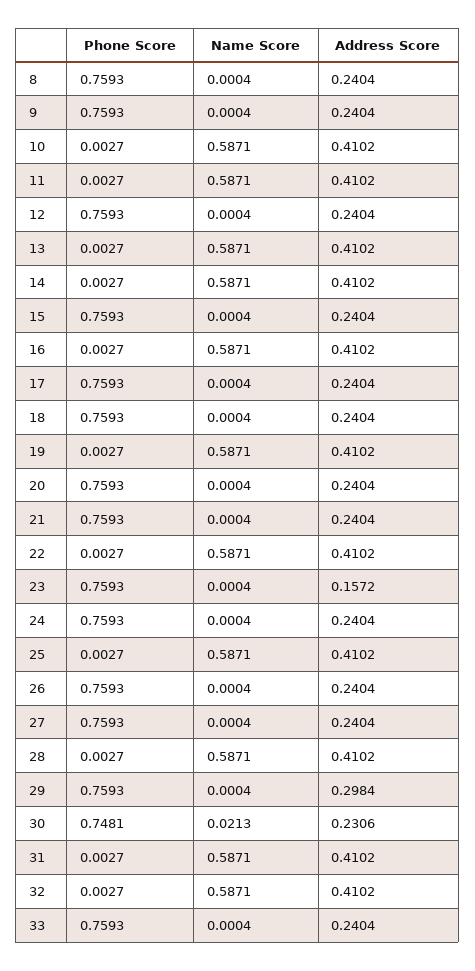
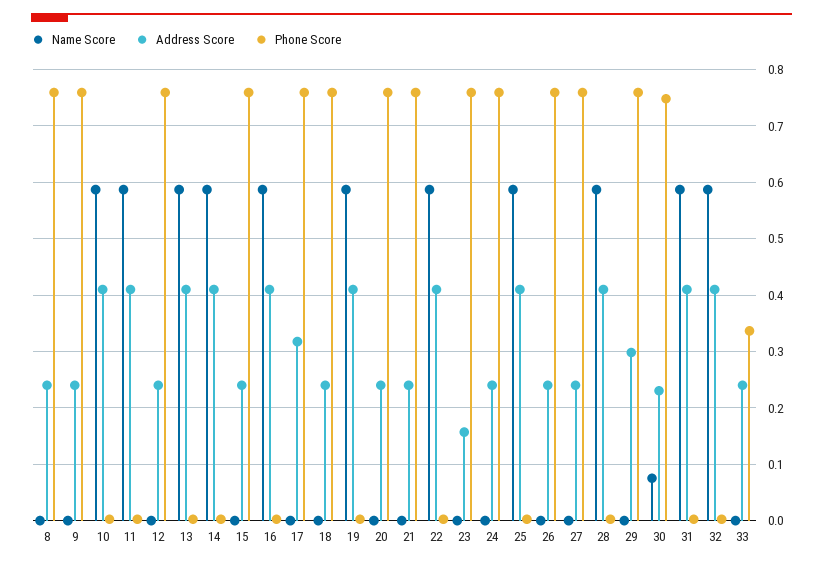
Address Score, 17: 0.2404 -> 0.32
Name Score, 30: 0.0213 -> 0.08
Phone Score, 33: 0.7593 -> 0.34

